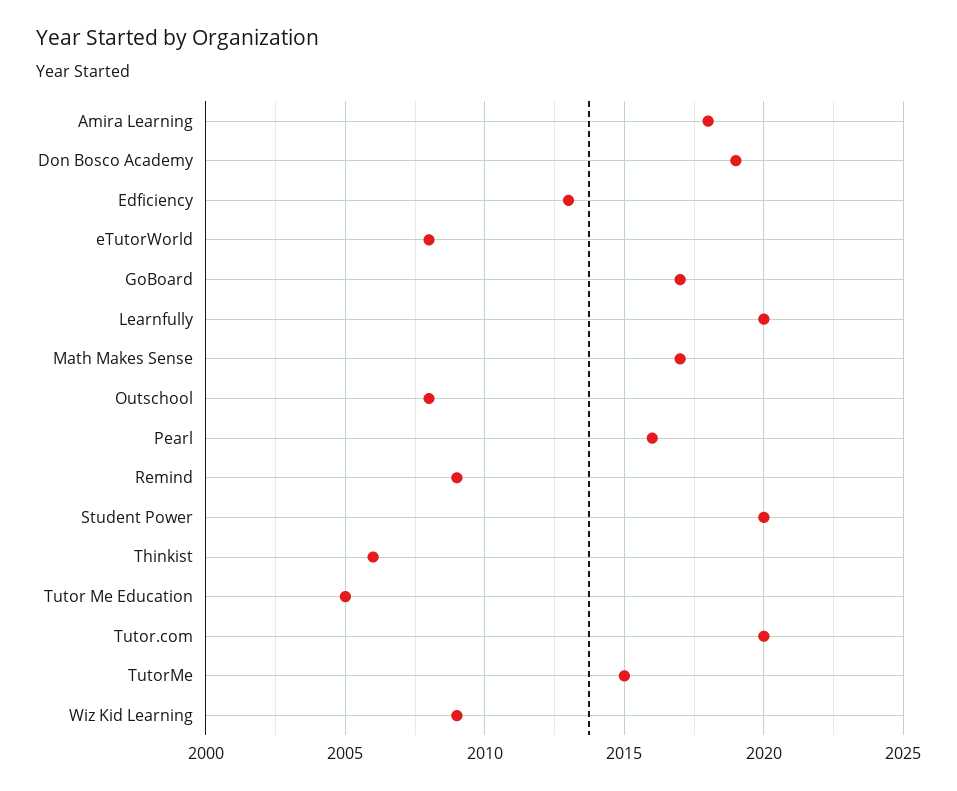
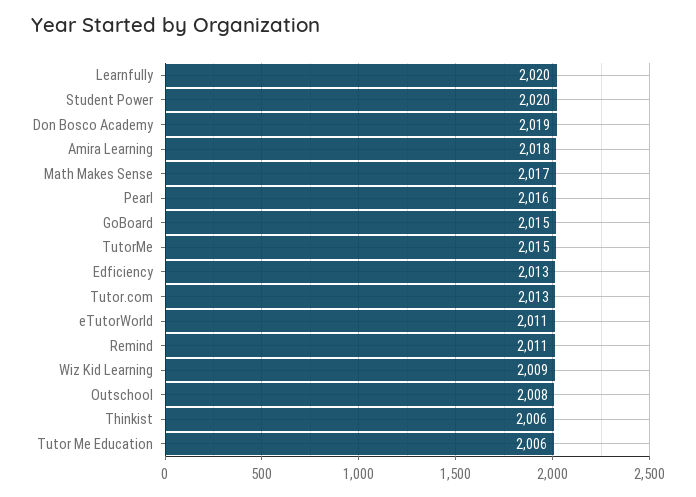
eTutorWorld: 2008 -> 2011
GoBoard: 2017 -> 2015
Remind: 2009 -> 2011
Tutor Me Education: 2005 -> 2006
Tutor.com: 2020 -> 2013

